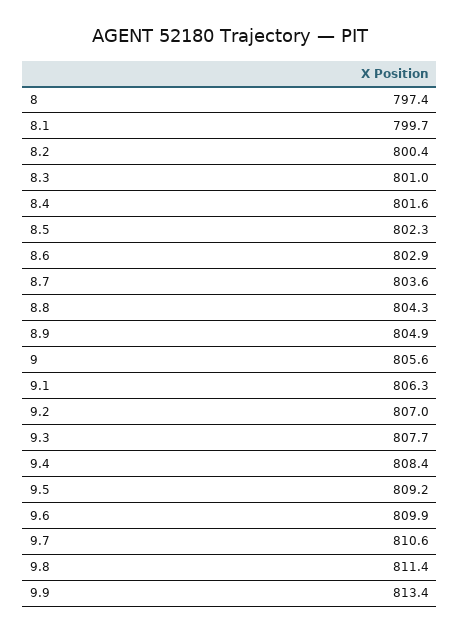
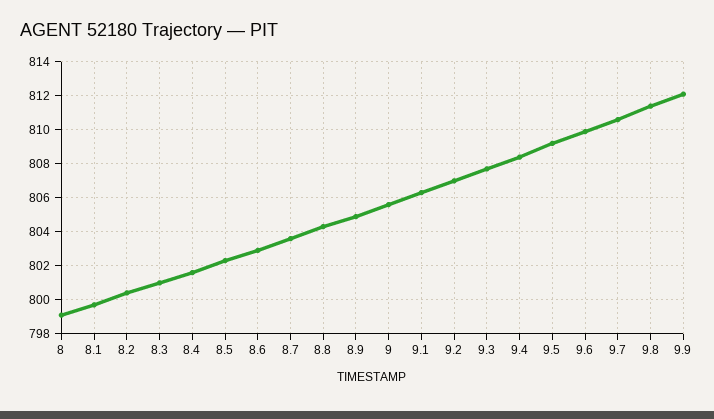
8: 797.4 -> 799
9.9: 813.4 -> 812

